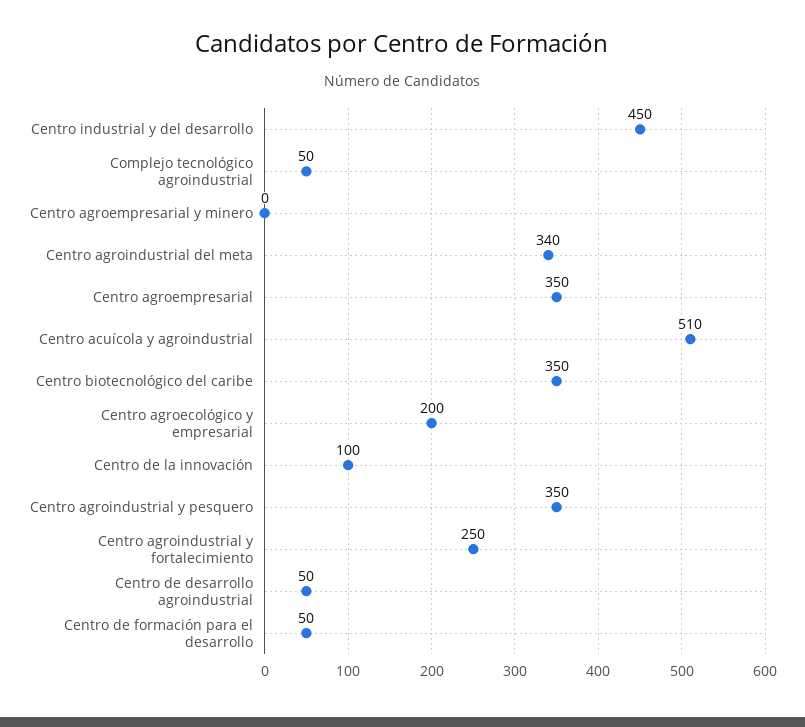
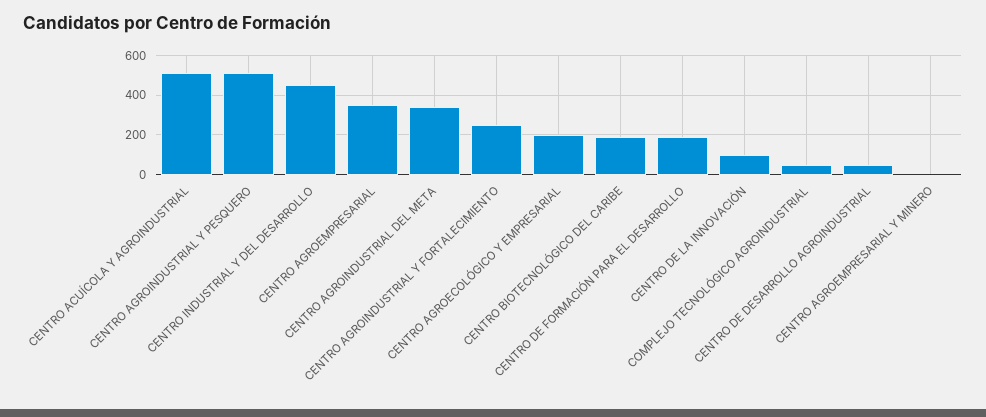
Centro biotecnológico del caribe: 350 -> 200
Centro agroindustrial y pesquero: 350 -> 500
Centro de formación para el desarrollo: 50 -> 200

